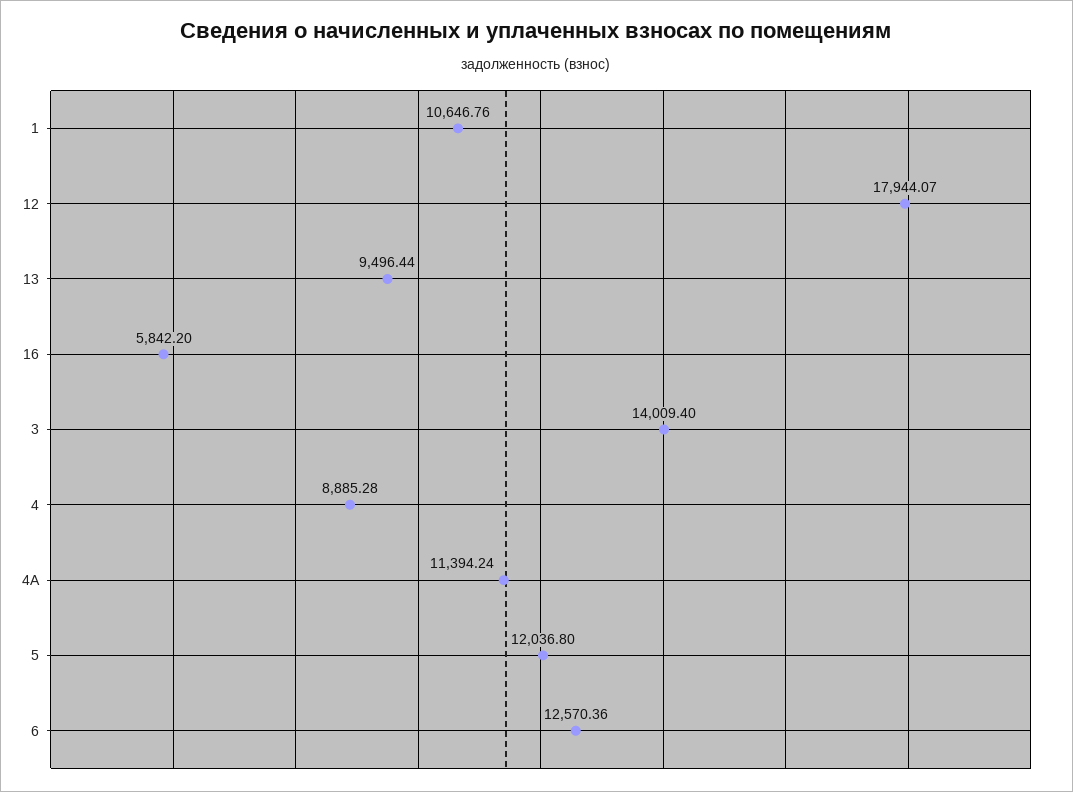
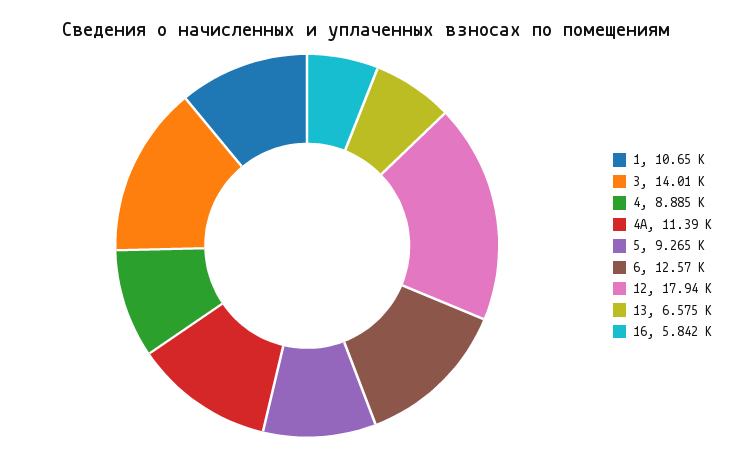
13: 9496.44 -> 6575
5: 12036.8 -> 9265

